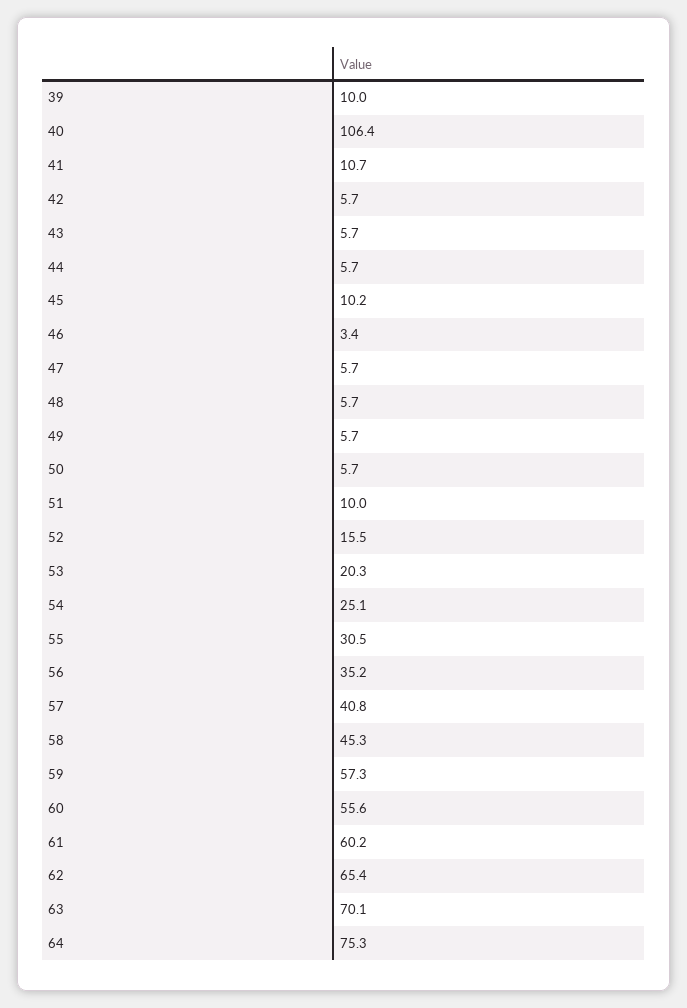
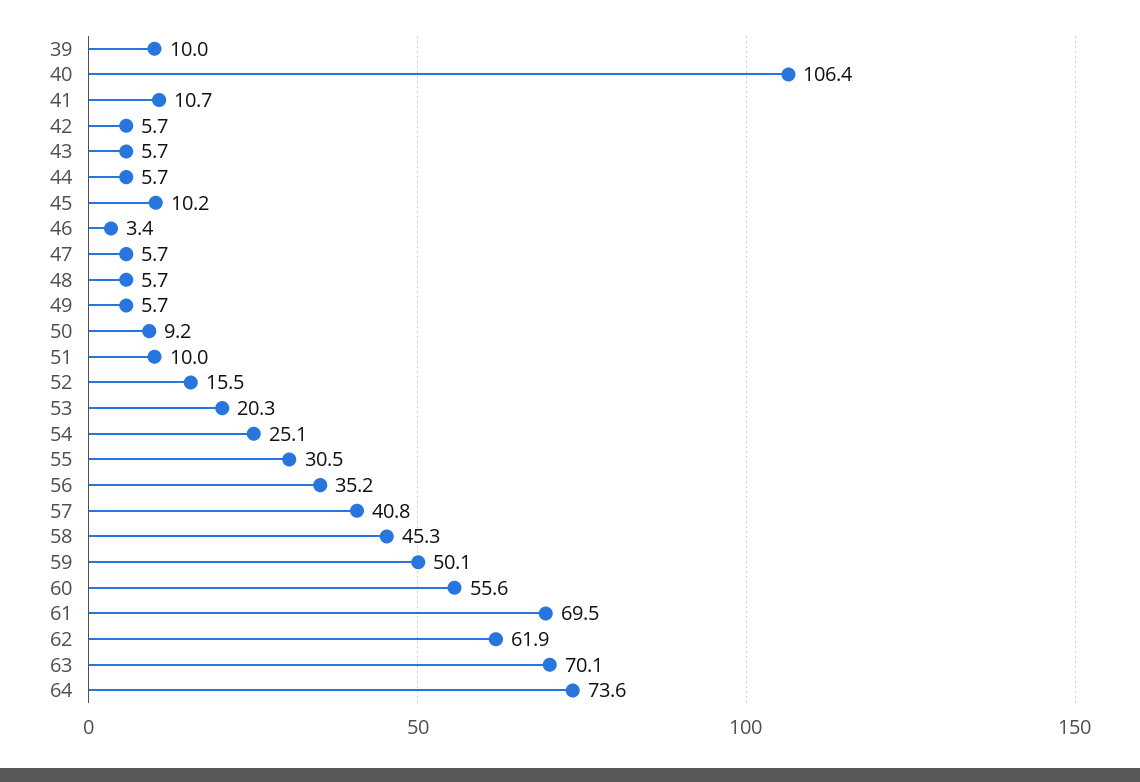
50: 5.7 -> 9.2
59: 57.3 -> 50.1
61: 60.2 -> 69.5
62: 65.4 -> 61.9
64: 75.3 -> 73.6

